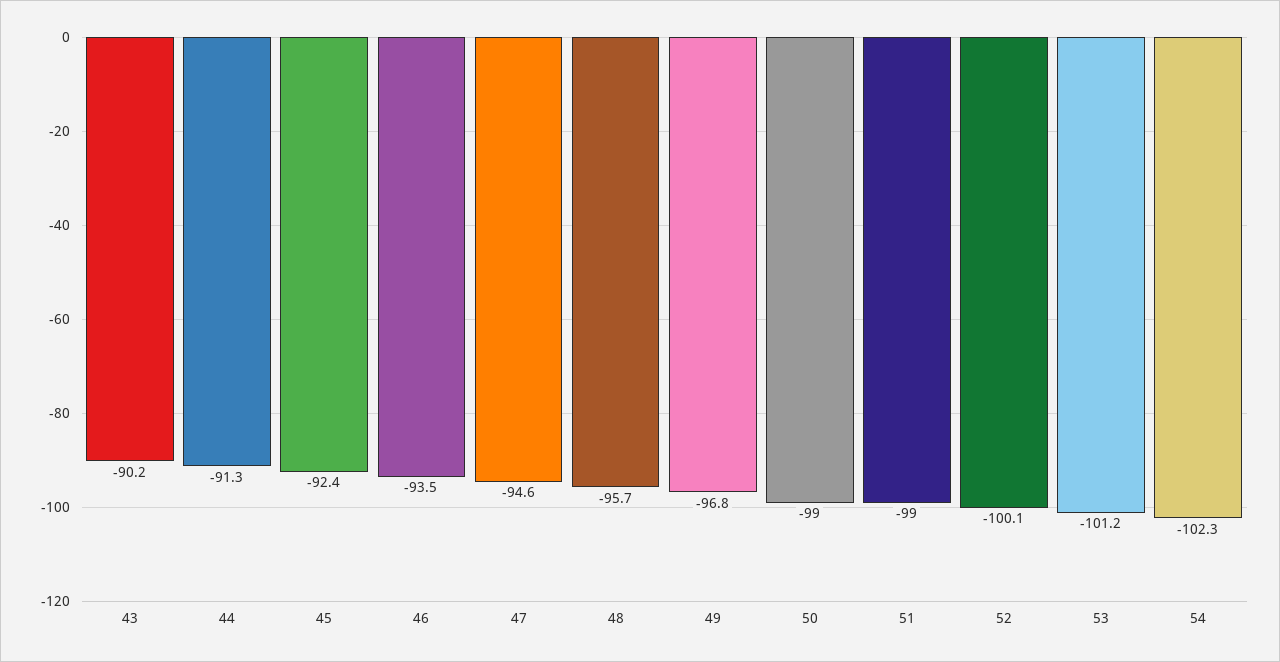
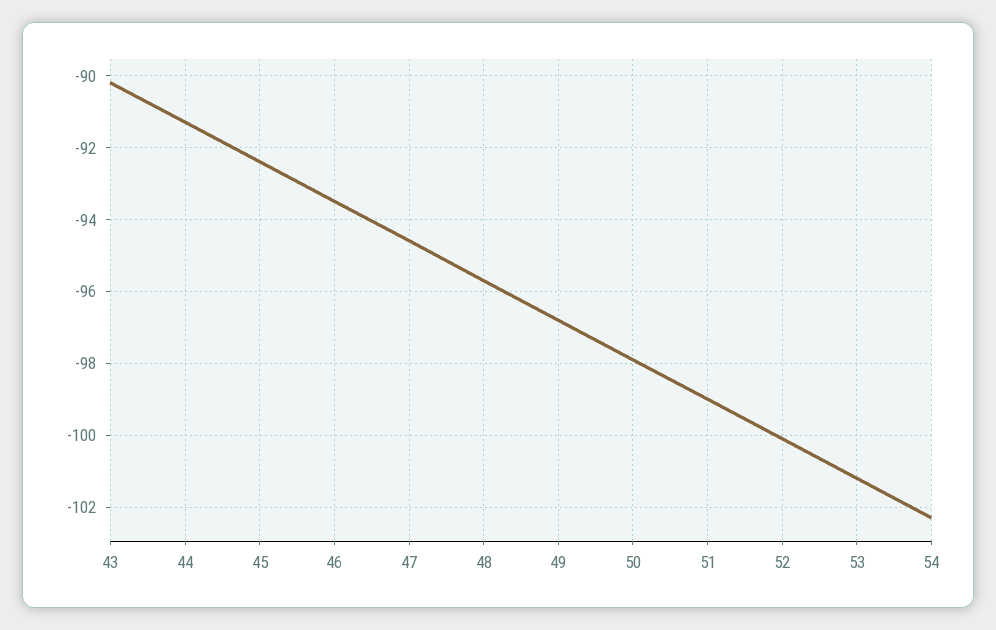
50: -99 -> -98

